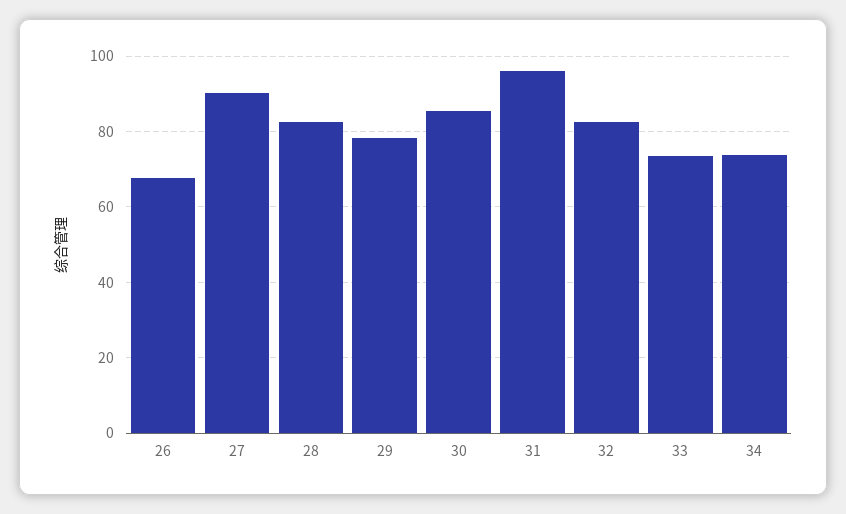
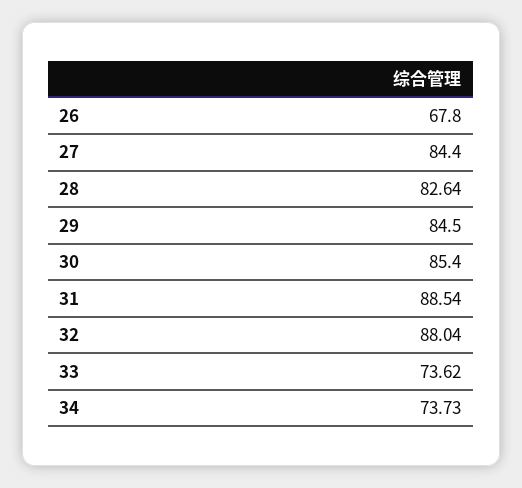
27: 90 -> 84.4
29: 78 -> 84.5
31: 96 -> 88.54
32: 82 -> 88.04

